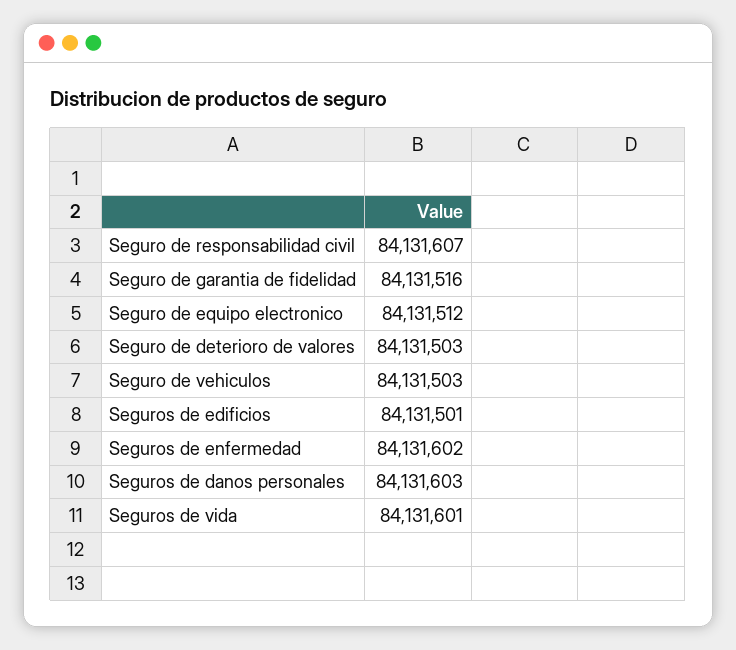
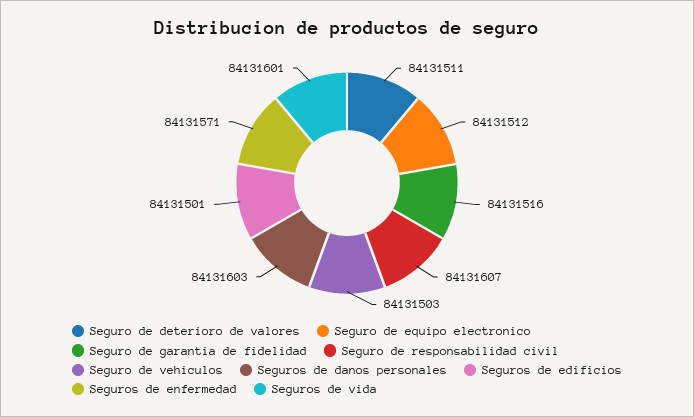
Seguro de deterioro de valores: 84131503 -> 84131511
Seguros de enfermedad: 84131602 -> 84131571

